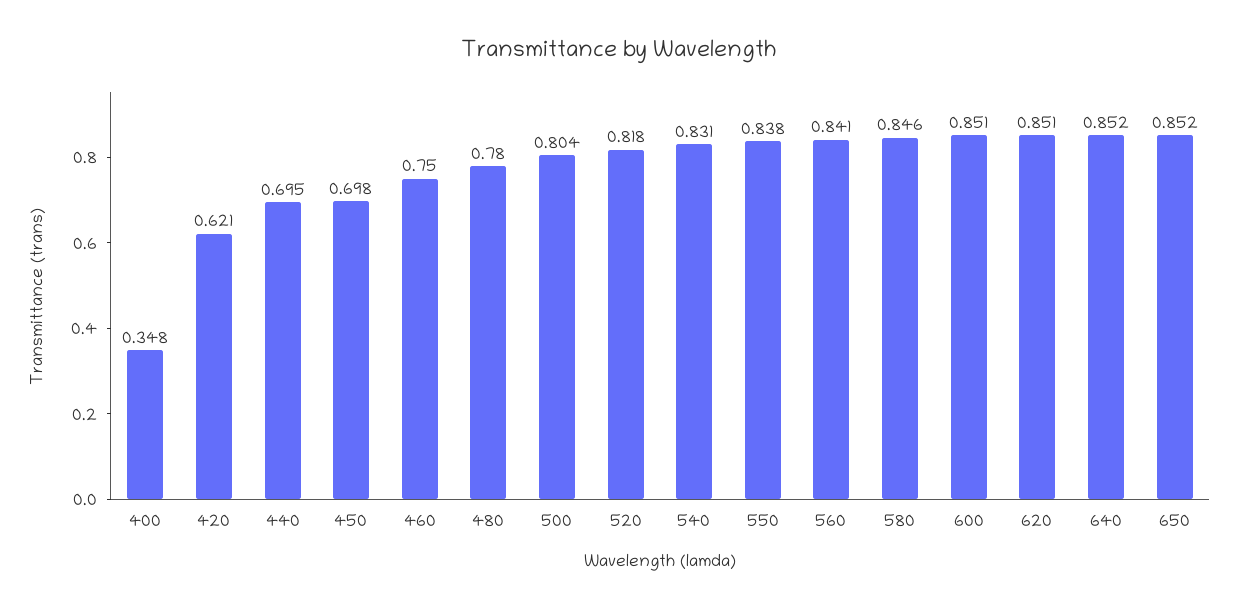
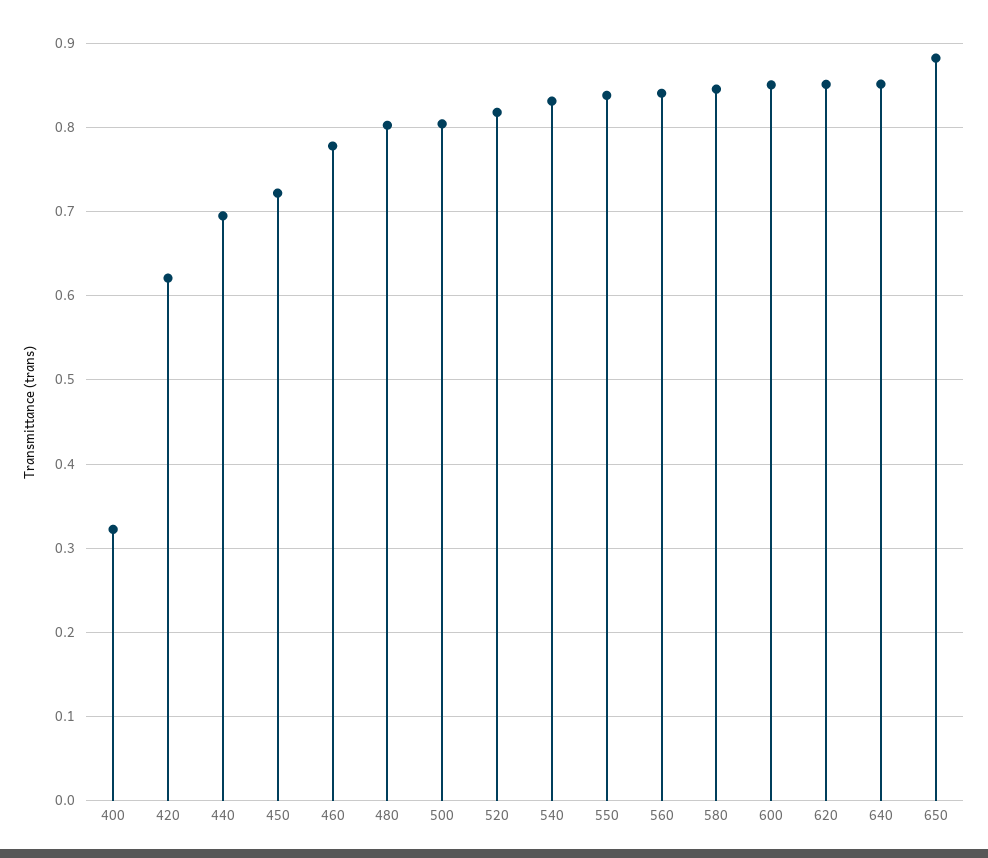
400: 0.348 -> 0.32
450: 0.698 -> 0.72
460: 0.75 -> 0.78
480: 0.78 -> 0.8
650: 0.852 -> 0.88

